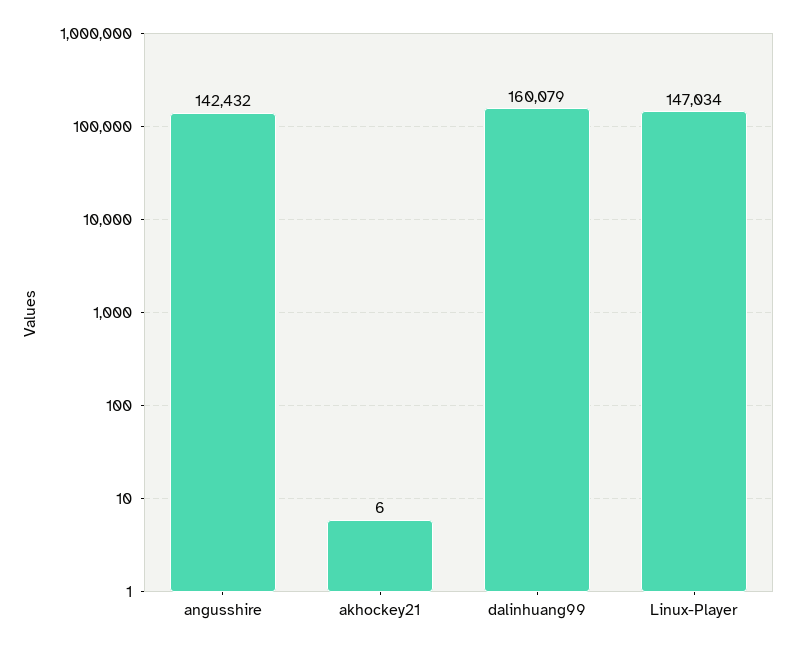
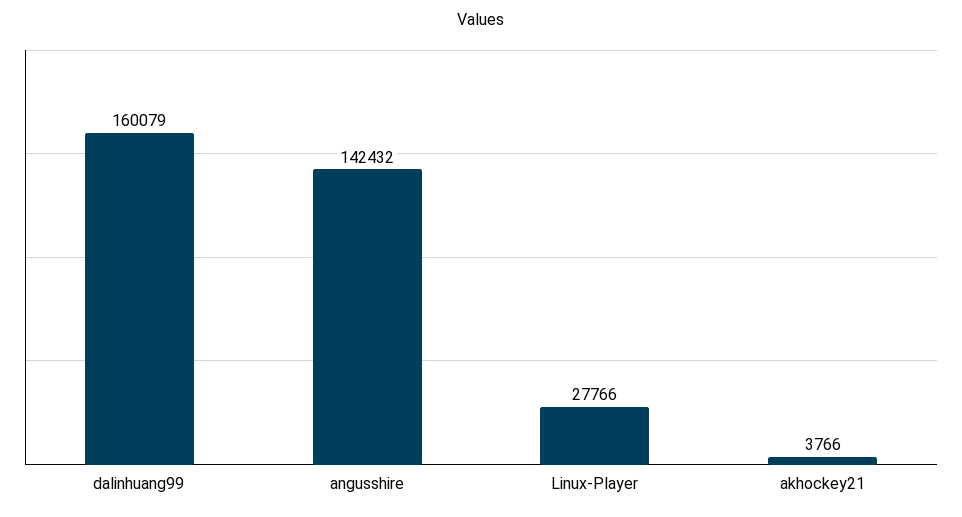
akhockey21: 6 -> 3766
Linux-Player: 147034 -> 27766

